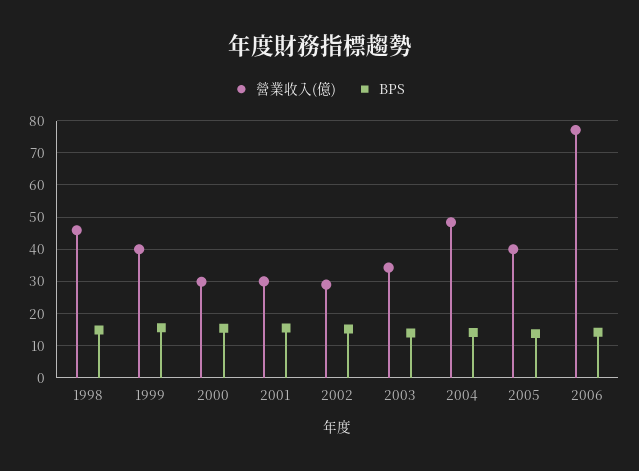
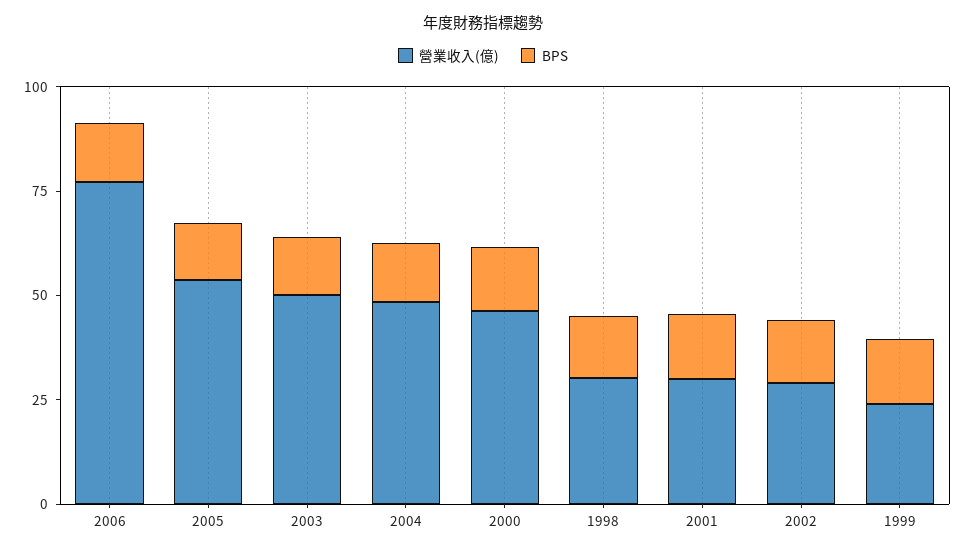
營業收入(億), 1998: 46 -> 30
營業收入(億), 1999: 40 -> 25
營業收入(億), 2000: 30 -> 45
營業收入(億), 2003: 34 -> 50
營業收入(億), 2005: 40 -> 55

